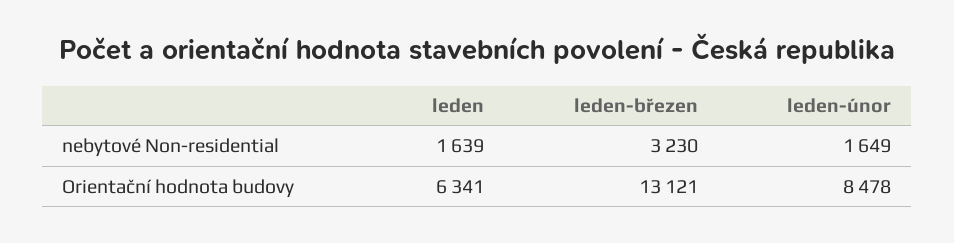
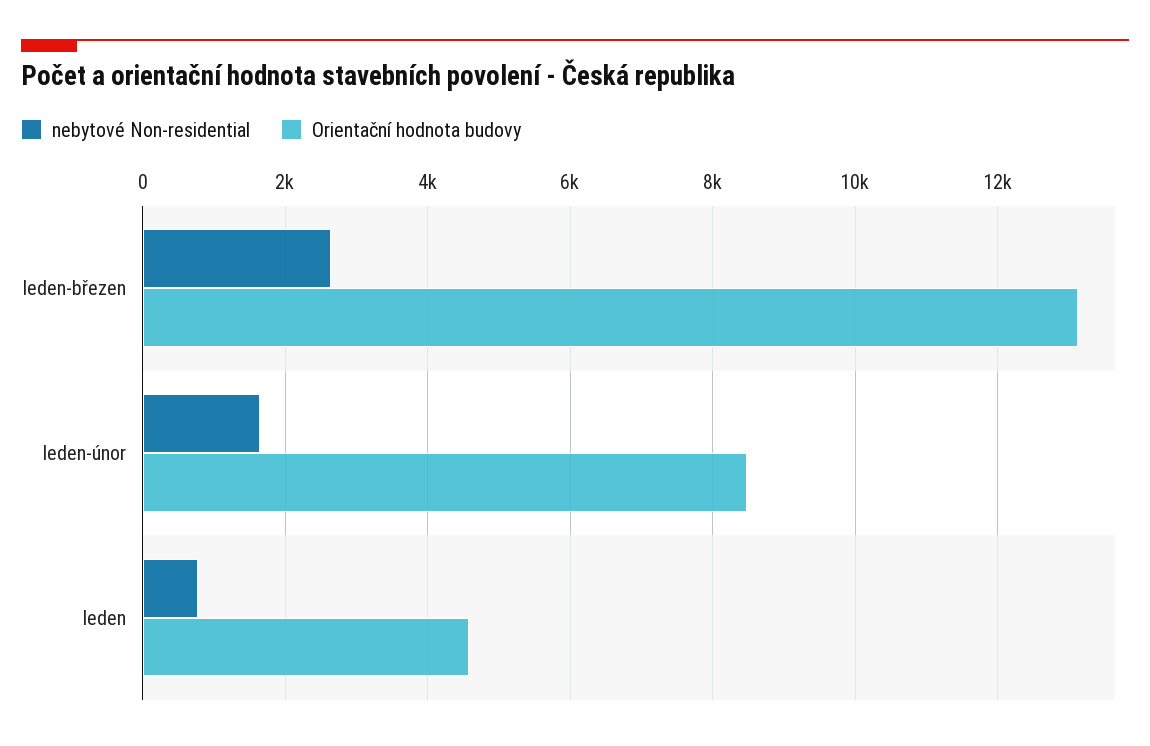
nebytové Non-residential, leden: 1639 -> 800
nebytové Non-residential, leden-březen: 3230 -> 2600
Orientační hodnota budovy, leden: 6341 -> 4600

